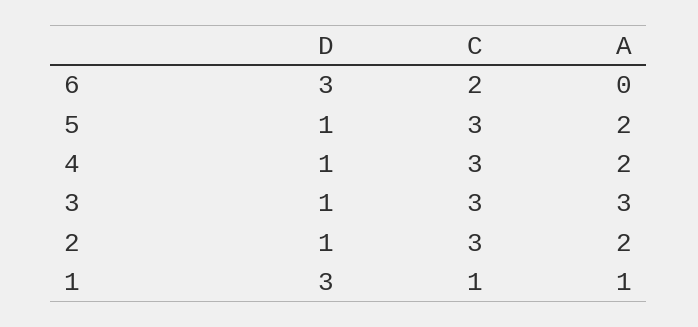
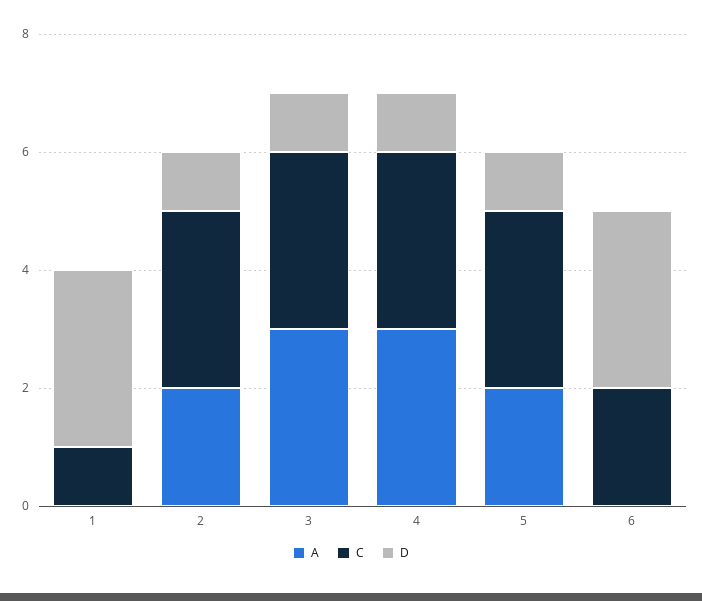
A, 4: 2 -> 3
A, 1: 1 -> 0

